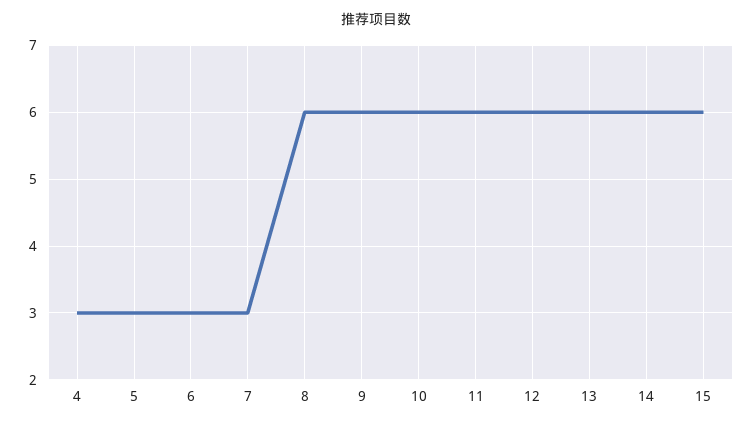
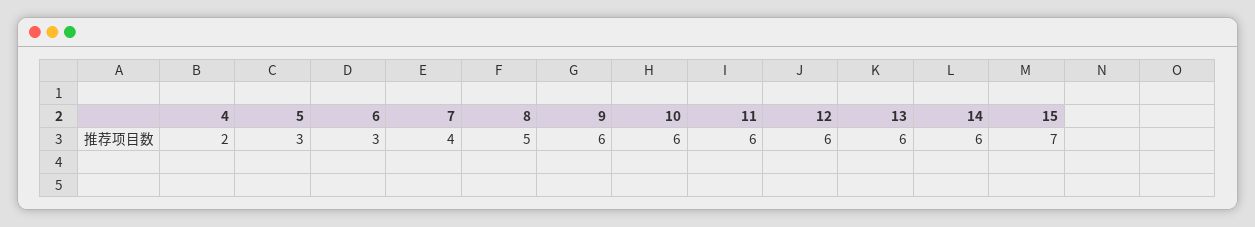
4: 3 -> 2
7: 3 -> 4
8: 6 -> 5
15: 6 -> 7

